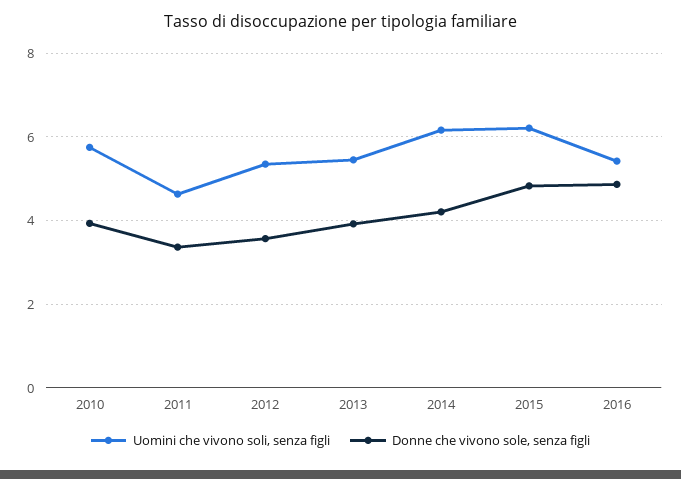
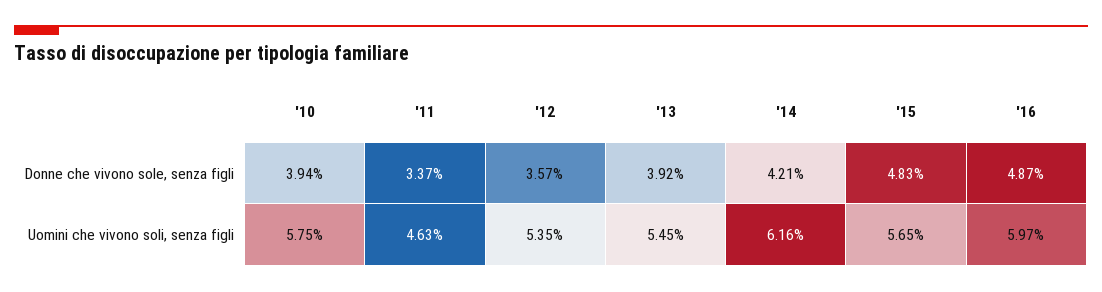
Uomini che vivono soli, senza figli, 2015: 6.2 -> 5.65
Uomini che vivono soli, senza figli, 2016: 5.4 -> 5.97

